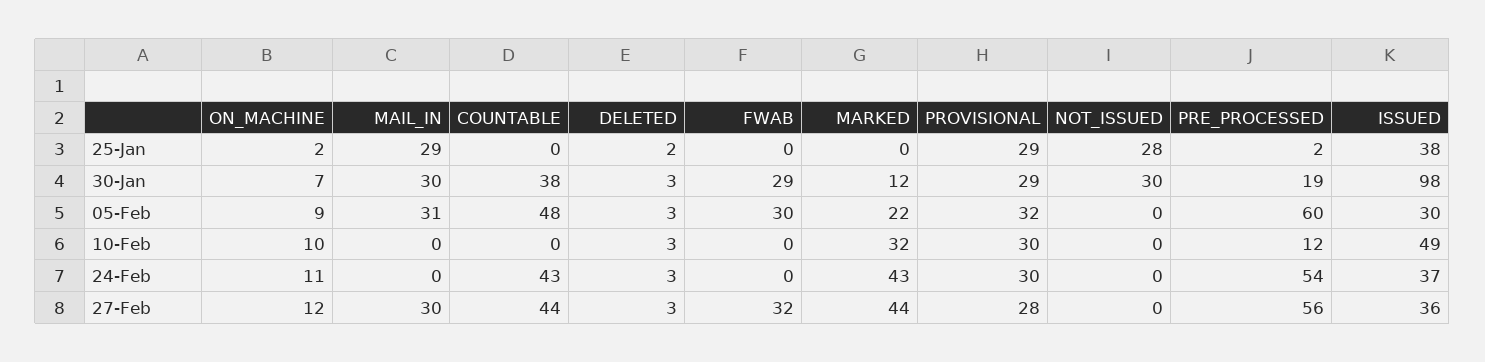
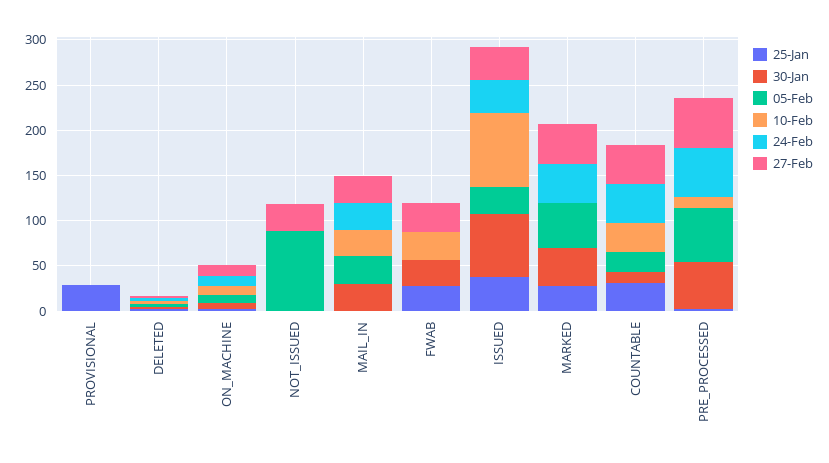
25-Jan, MAIL_IN: 29 -> 0
25-Jan, COUNTABLE: 0 -> 30
25-Jan, FWAB: 0 -> 30
25-Jan, MARKED: 0 -> 30
25-Jan, NOT_ISSUED: 28 -> 0
30-Jan, COUNTABLE: 38 -> 10
30-Jan, MARKED: 12 -> 40
30-Jan, PROVISIONAL: 29 -> 0
30-Jan, NOT_ISSUED: 30 -> 0
30-Jan, PRE_PROCESSED: 19 -> 50
30-Jan, ISSUED: 98 -> 70
05-Feb, COUNTABLE: 48 -> 20
05-Feb, FWAB: 30 -> 0
05-Feb, MARKED: 22 -> 50
05-Feb, PROVISIONAL: 32 -> 0
05-Feb, NOT_ISSUED: 0 -> 90
10-Feb, MAIL_IN: 0 -> 30
10-Feb, COUNTABLE: 0 -> 30
10-Feb, FWAB: 0 -> 30
10-Feb, MARKED: 32 -> 0
10-Feb, PROVISIONAL: 30 -> 0
10-Feb, ISSUED: 49 -> 80
24-Feb, MAIL_IN: 0 -> 30
24-Feb, PROVISIONAL: 30 -> 0
27-Feb, PROVISIONAL: 28 -> 0
27-Feb, NOT_ISSUED: 0 -> 30

